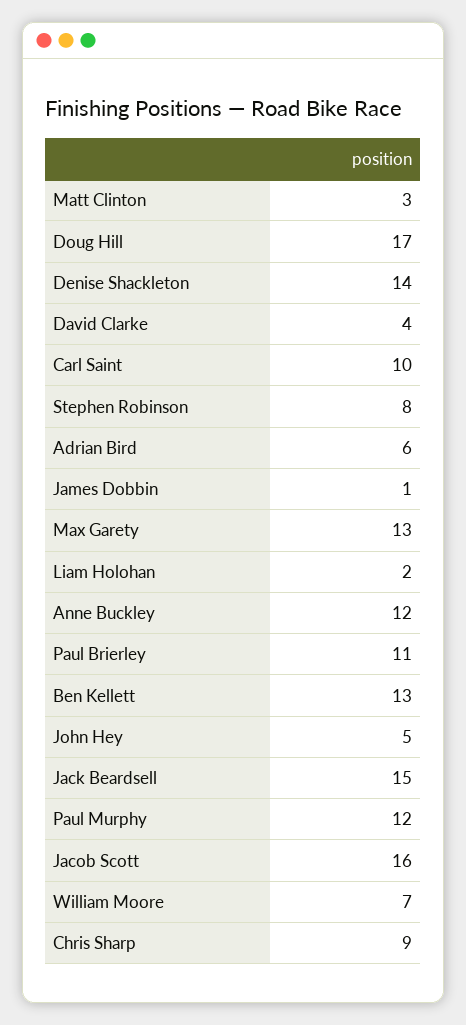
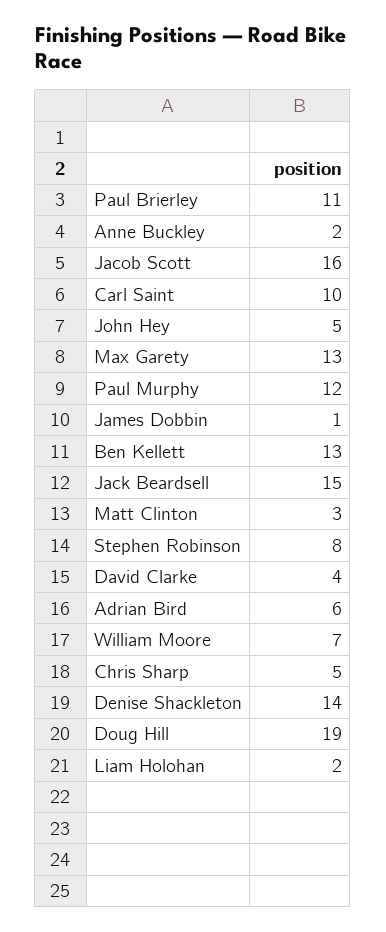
Doug Hill: 17 -> 19
Anne Buckley: 12 -> 2
Chris Sharp: 9 -> 5

